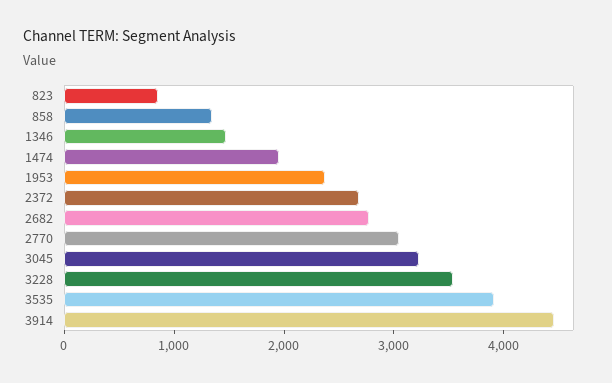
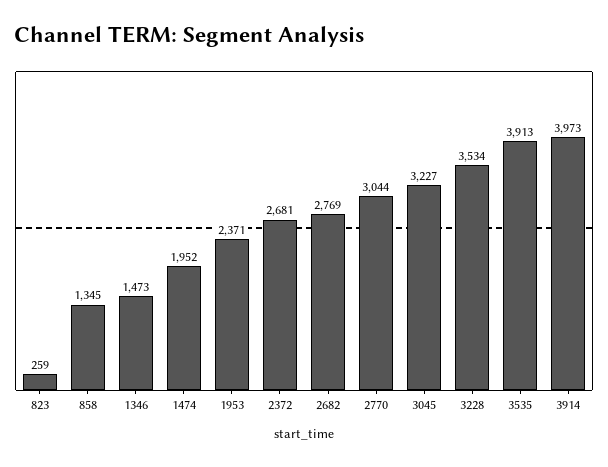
823: 800 -> 259
3914: 4400 -> 3973

